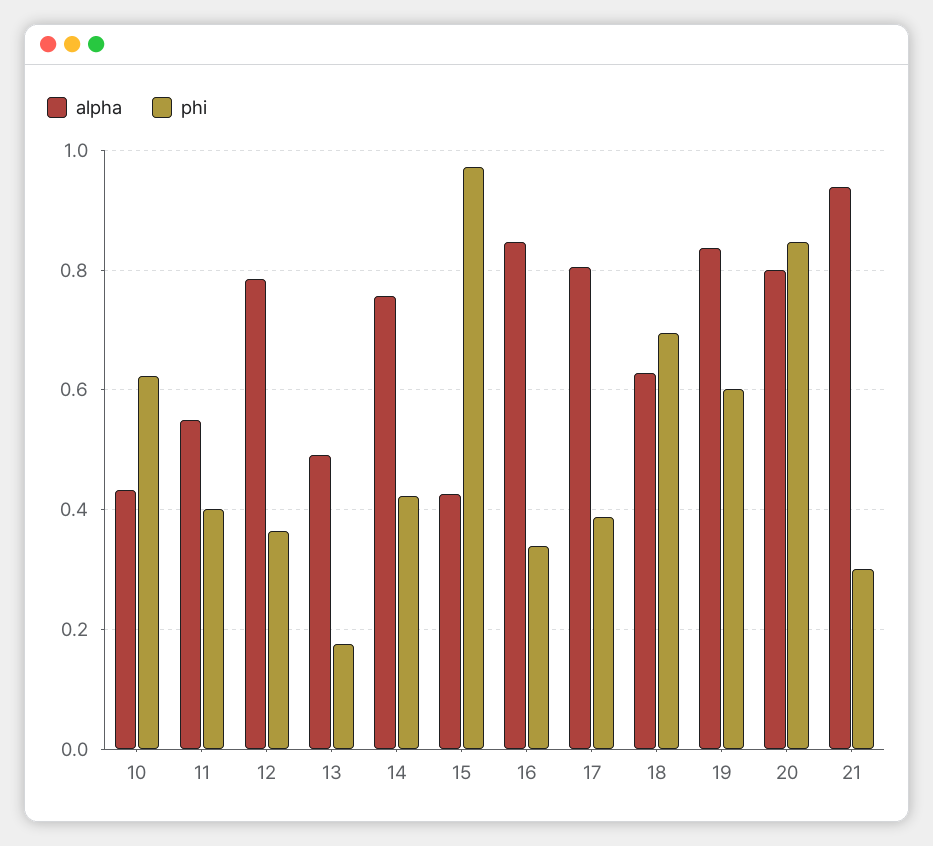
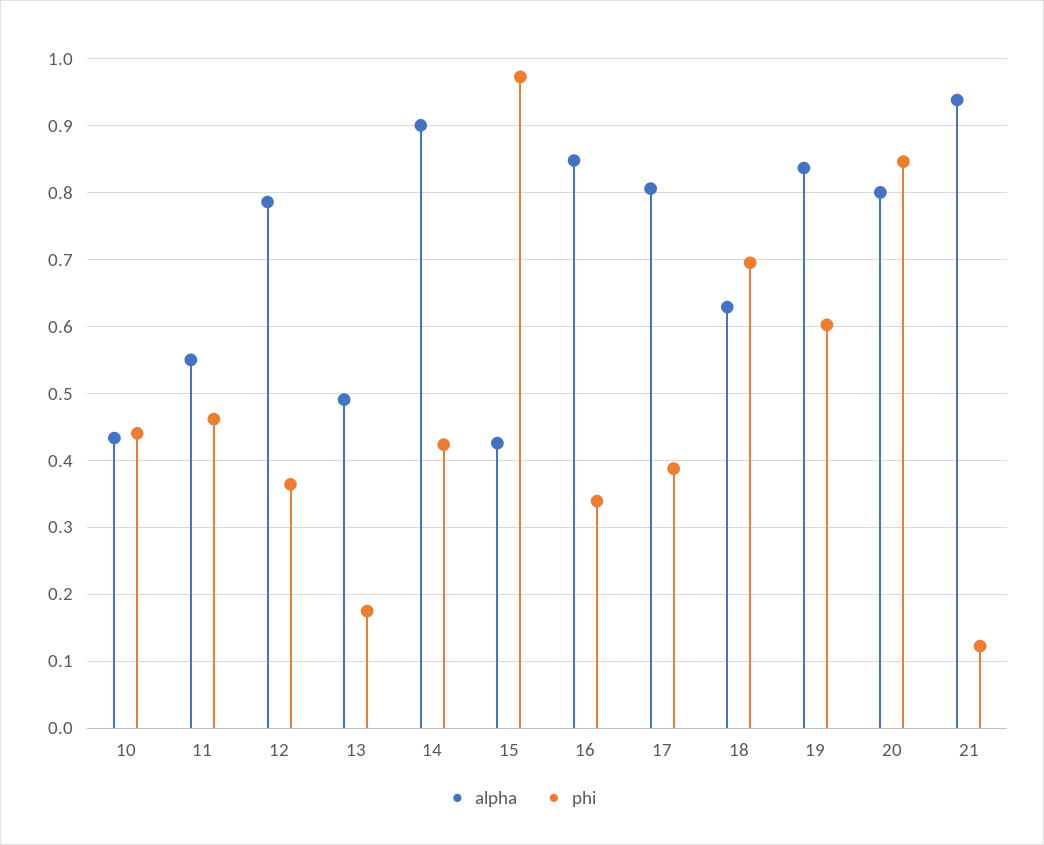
phi, 10: 0.62 -> 0.44
phi, 11: 0.4 -> 0.46
alpha, 14: 0.76 -> 0.9
phi, 21: 0.3 -> 0.12

